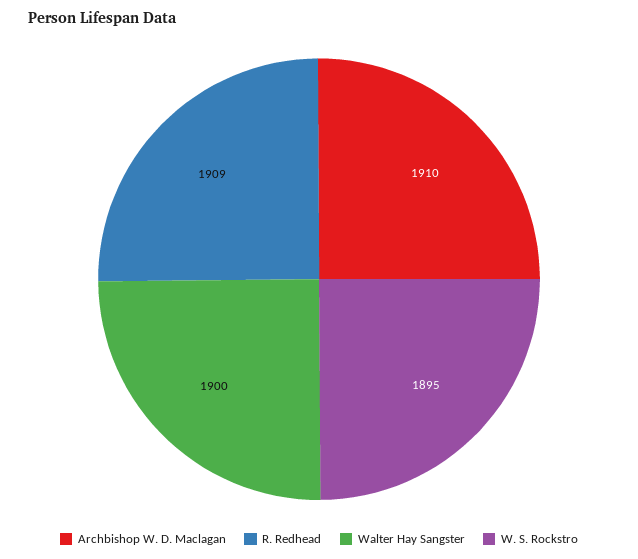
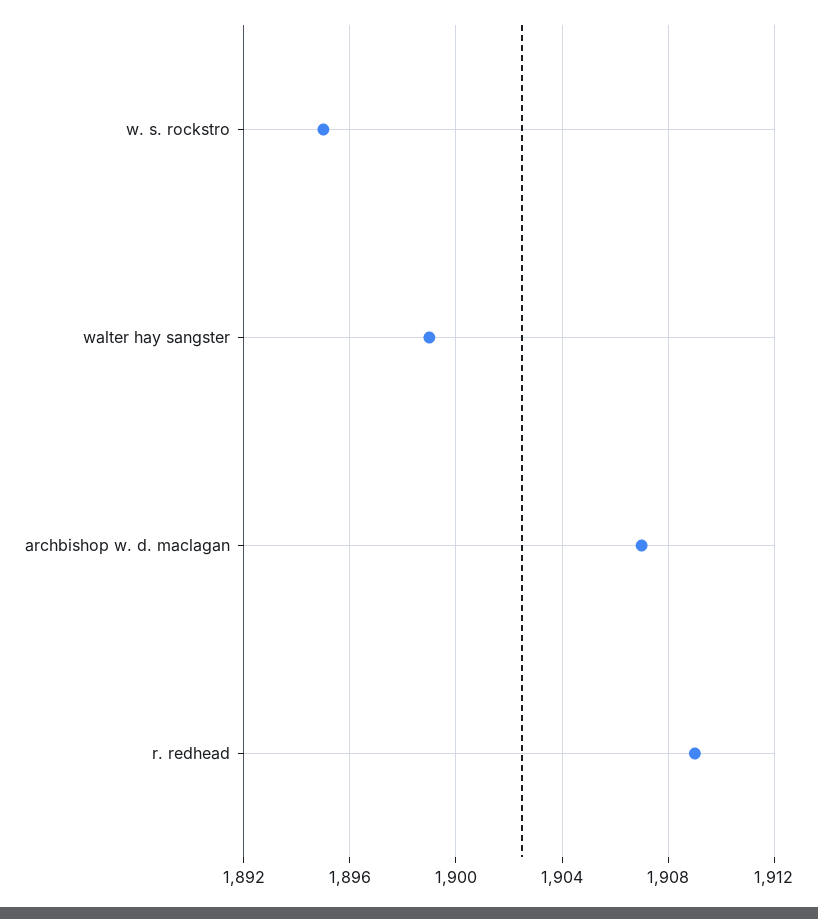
Archbishop W. D. Maclagan: 1910 -> 1907
Walter Hay Sangster: 1900 -> 1899

